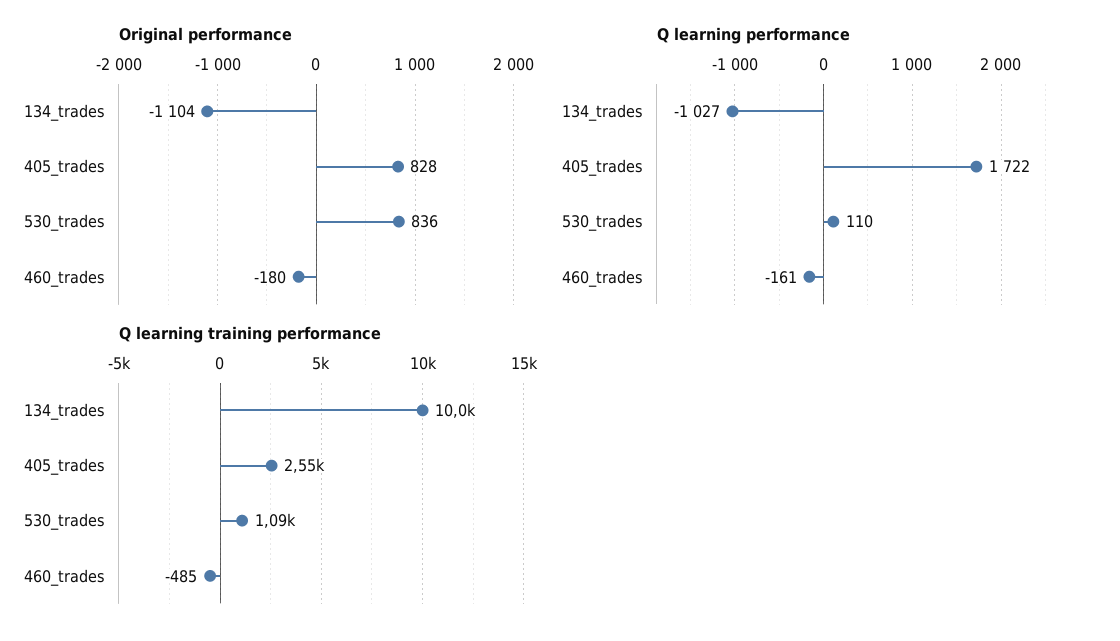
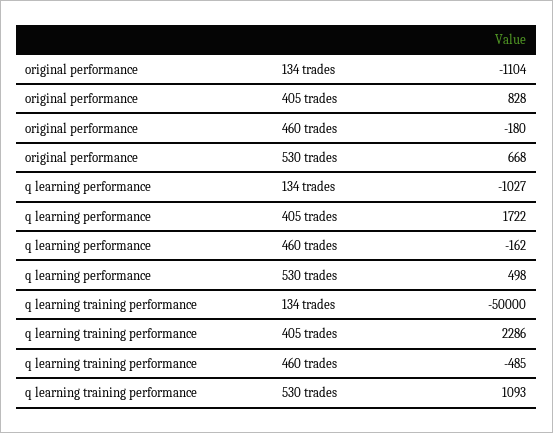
Original performance, 530_trades: 836 -> 668
Q learning performance, 530_trades: 110 -> 498
Q learning performance, 460_trades: -161 -> -162
Q learning training performance, 134_trades: 10000 -> -50000
Q learning training performance, 405_trades: 2550 -> 2286

